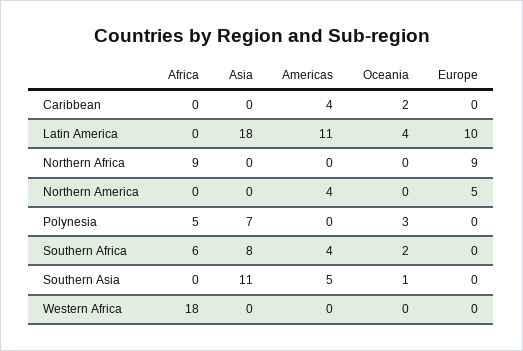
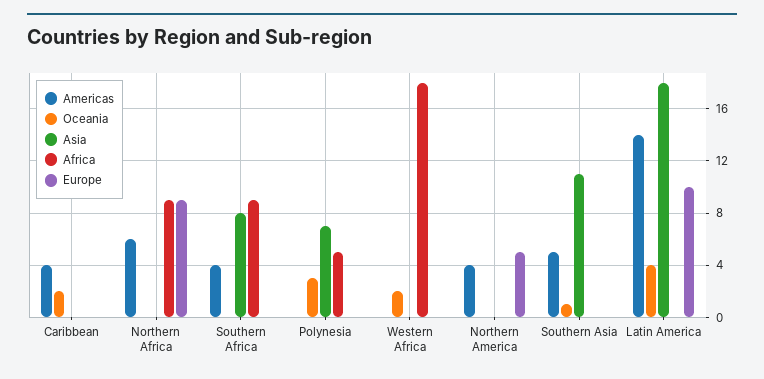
Americas, Latin America: 11 -> 14
Americas, Northern Africa: 0 -> 6
Africa, Southern Africa: 6 -> 9
Oceania, Southern Africa: 2 -> 0
Oceania, Western Africa: 0 -> 2

